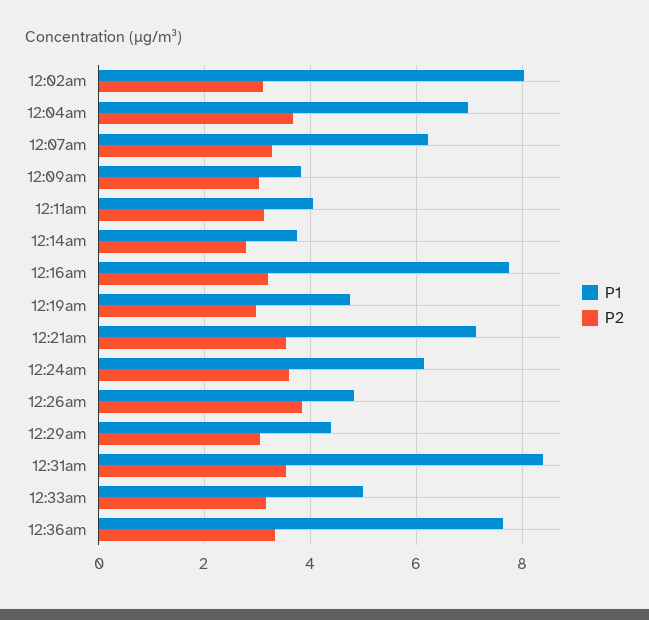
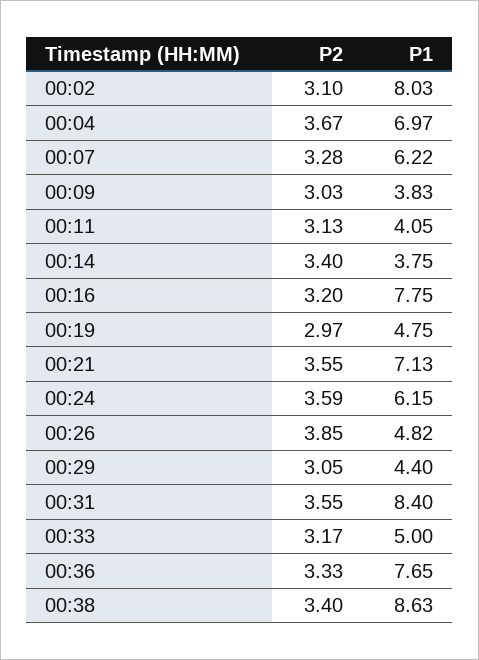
P2, 12:14am: 2.8 -> 3.4
P2, 00:38: none -> 3.4
P1, 00:38: none -> 8.63

